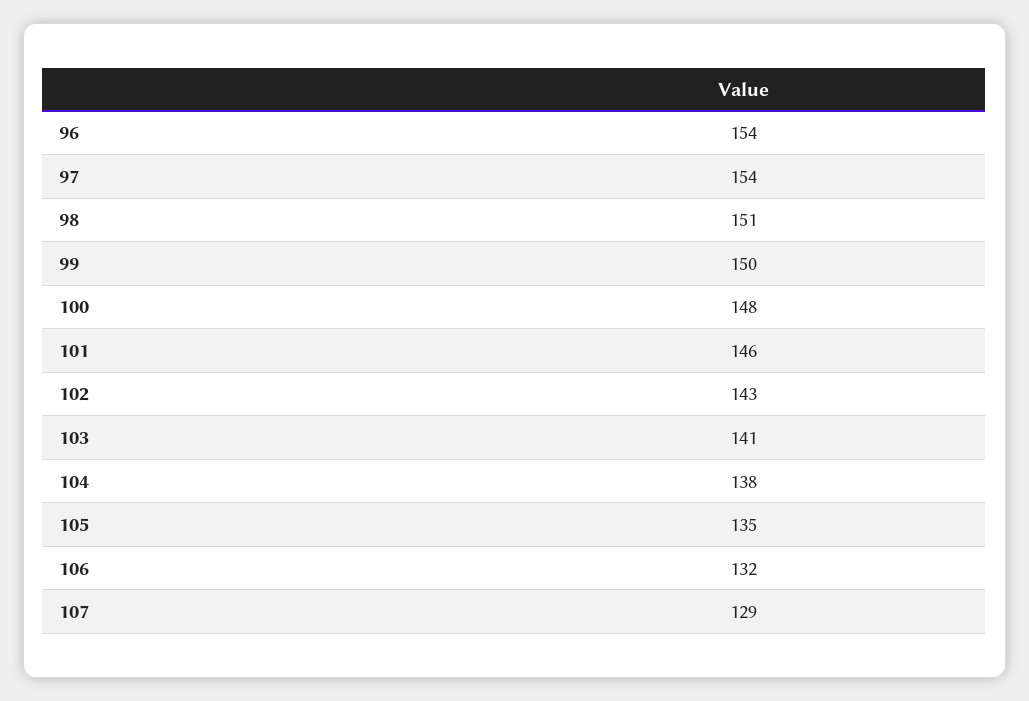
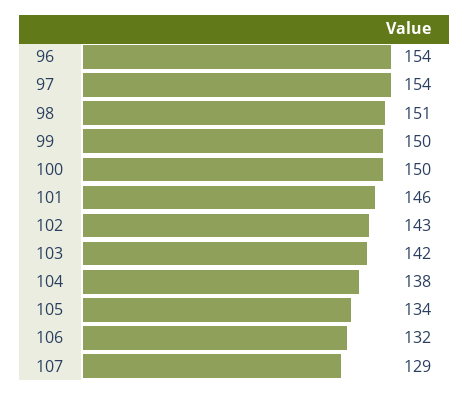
100: 148 -> 150
103: 141 -> 142
105: 135 -> 134

